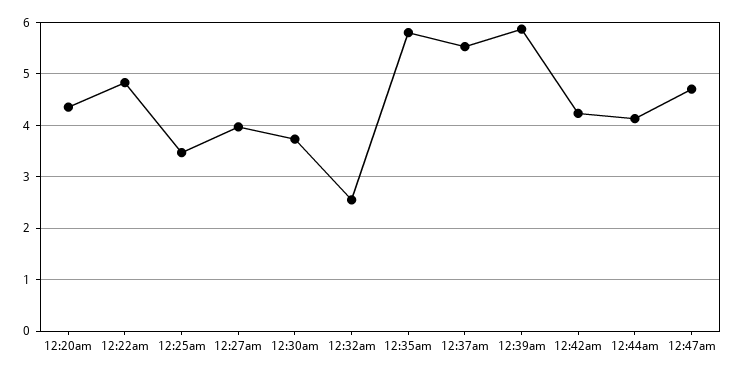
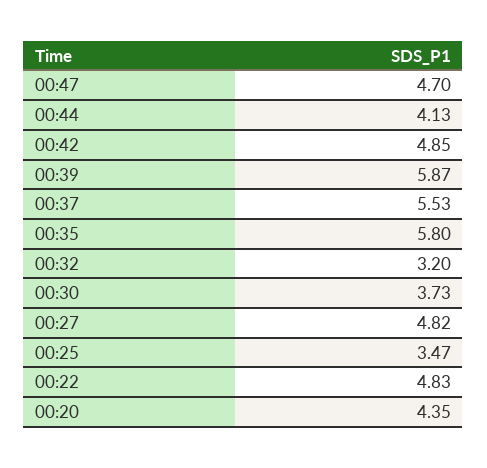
12:27am: 4 -> 4.82
12:32am: 2.6 -> 3.2
12:42am: 4.2 -> 4.85

